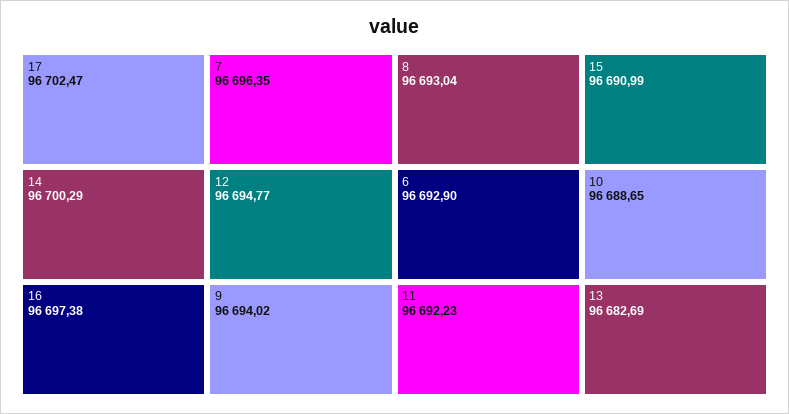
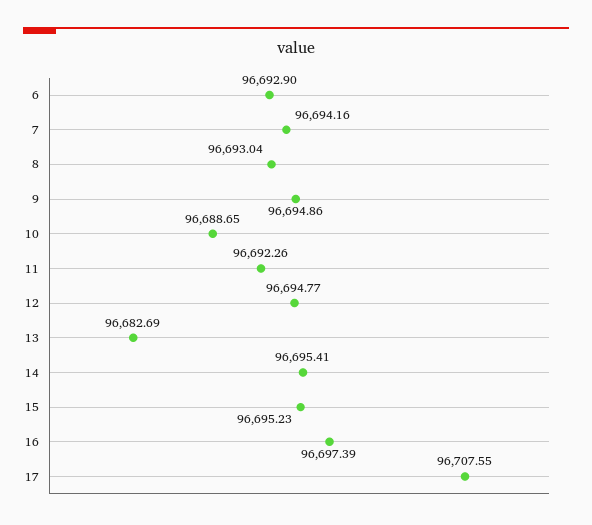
17: 96702.47 -> 96707.55
14: 96700.29 -> 96695.41
16: 96697.38 -> 96697.39
7: 96696.35 -> 96694.16
9: 96694.02 -> 96694.86
11: 96692.23 -> 96692.26
15: 96690.99 -> 96695.23

